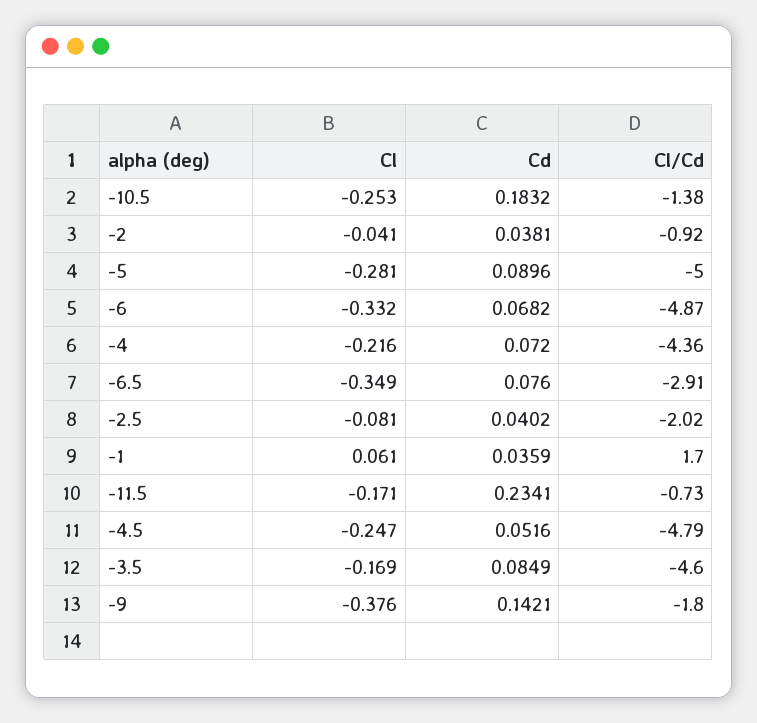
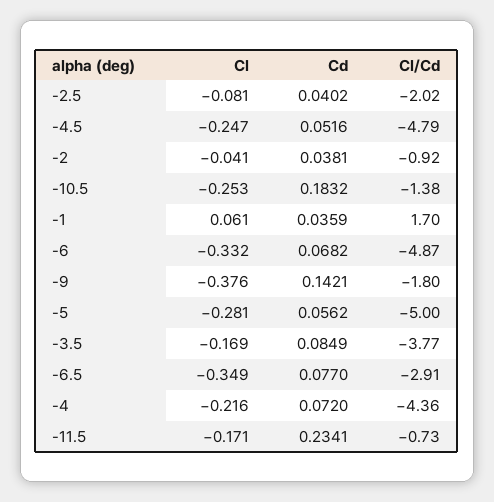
Cd, -5: 0.0896 -> 0.0562
Cd, -6.5: 0.076 -> 0.077
Cl/Cd, -3.5: -4.6 -> -3.77

